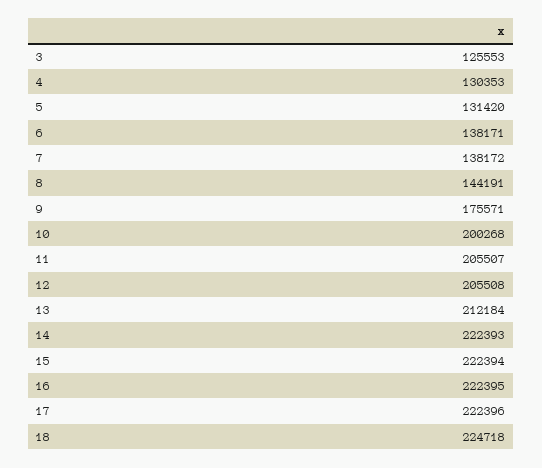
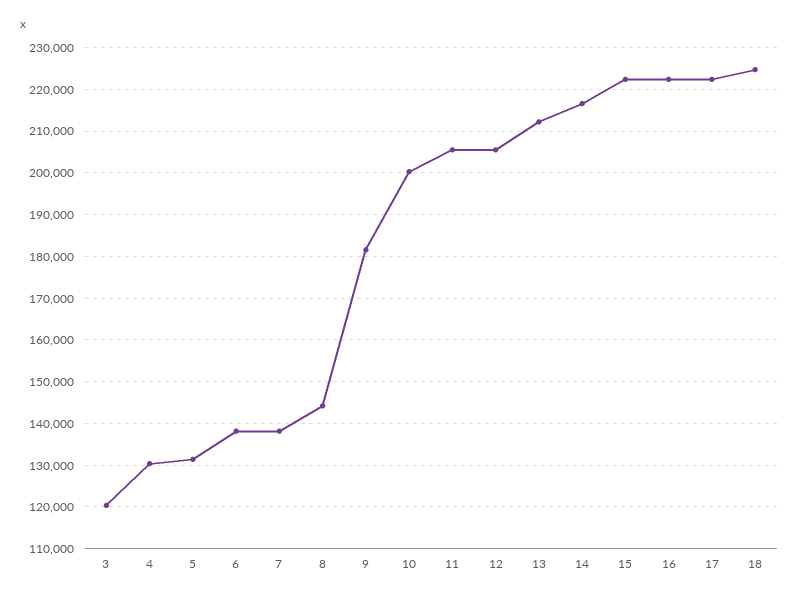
3: 125553 -> 120000
9: 175571 -> 182000
14: 222393 -> 216000

